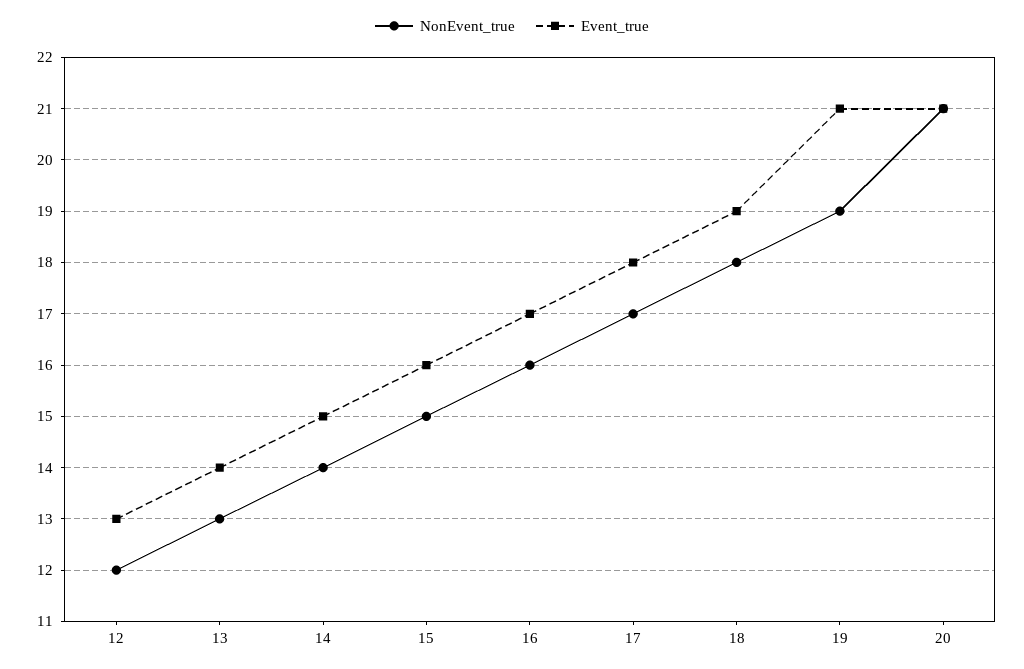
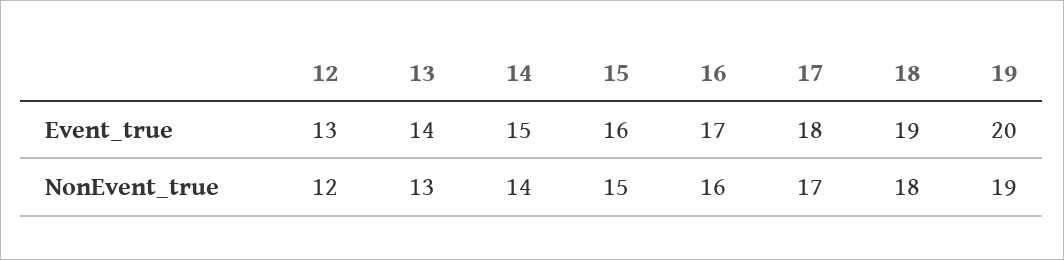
Event_true, 19: 21 -> 20
NonEvent_true, 20: 21 -> none
Event_true, 20: 21 -> none

